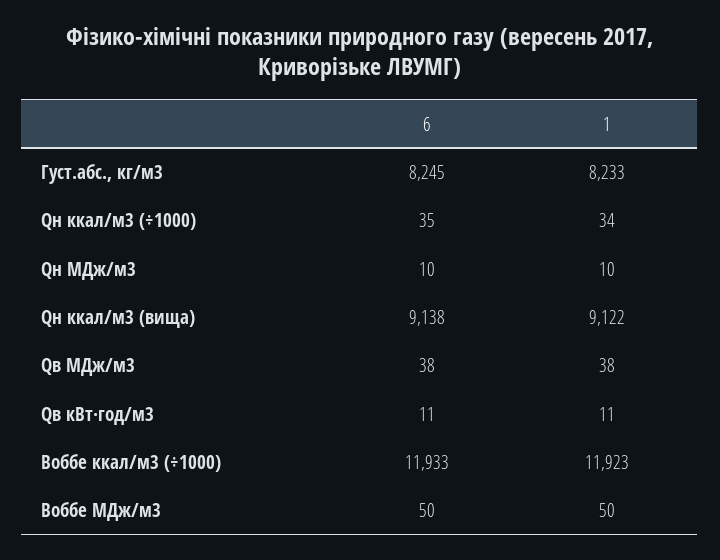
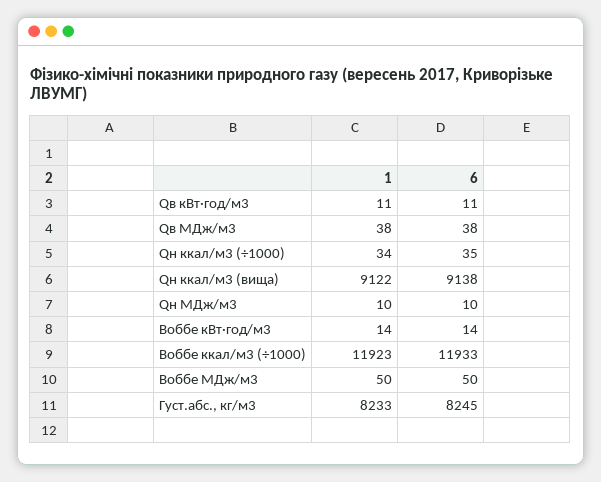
1, Воббе кВт·год/м3: none -> 14
6, Воббе кВт·год/м3: none -> 14

